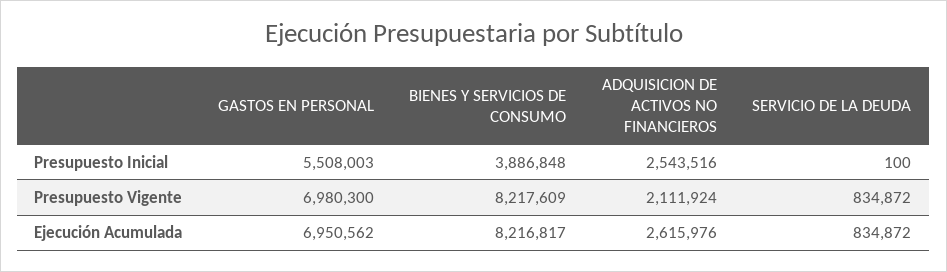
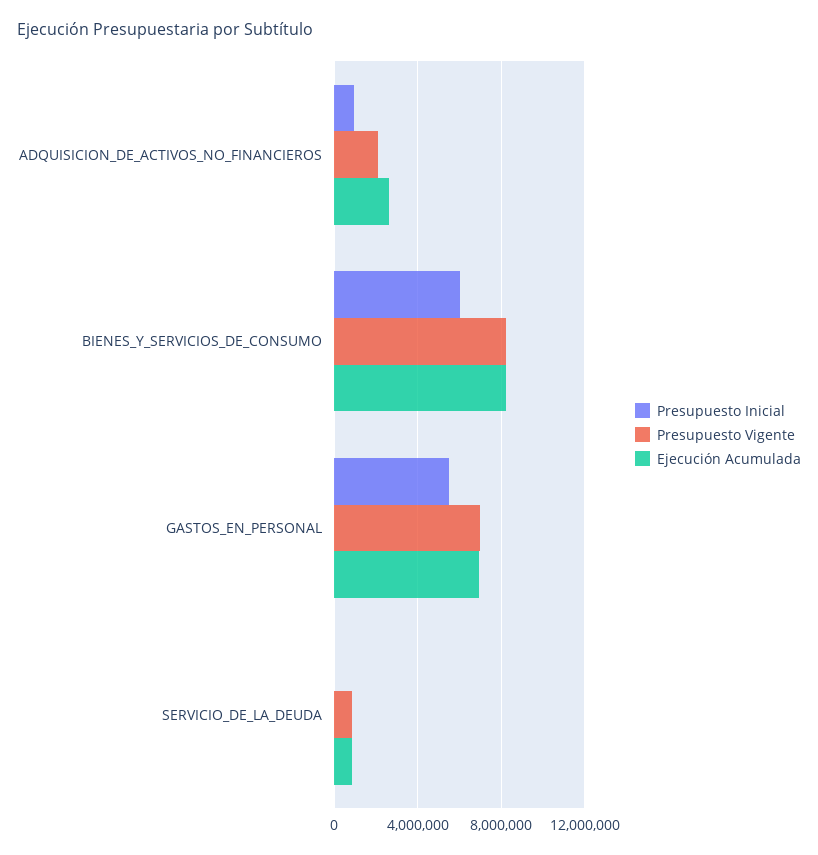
Presupuesto Inicial, BIENES Y SERVICIOS DE CONSUMO: 3886848 -> 6000000
Presupuesto Inicial, ADQUISICION DE ACTIVOS NO FINANCIEROS: 2543516 -> 1000000

